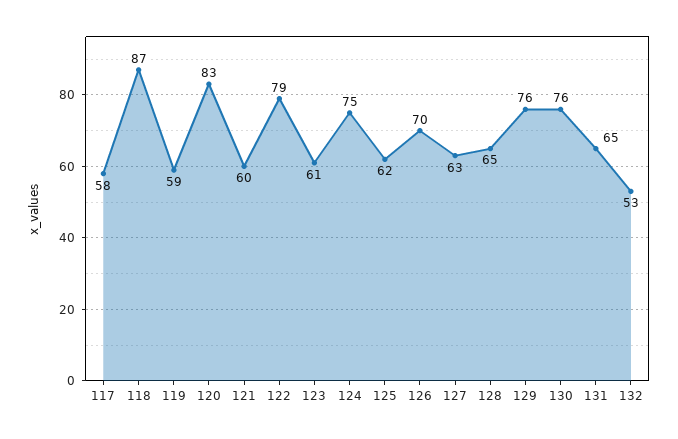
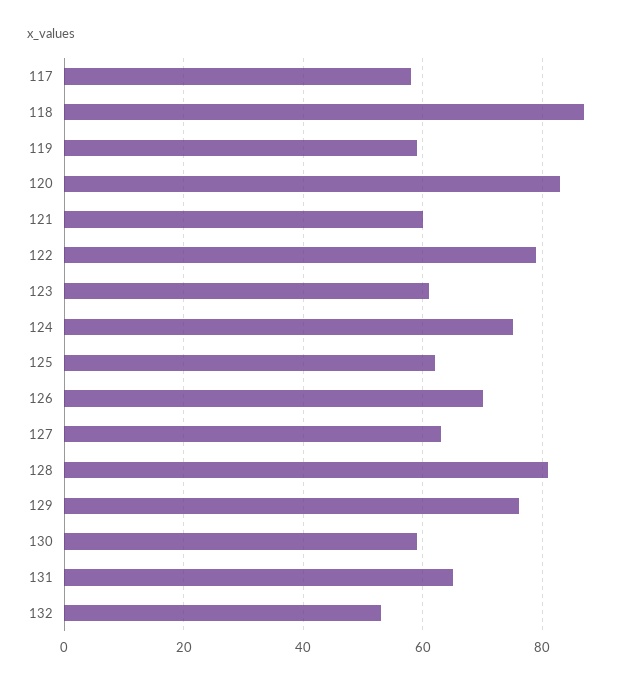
128: 65 -> 80
130: 76 -> 60

